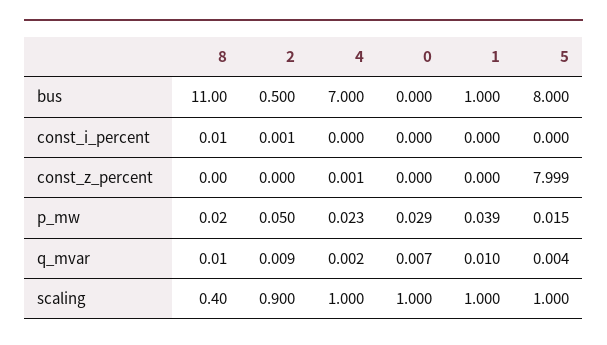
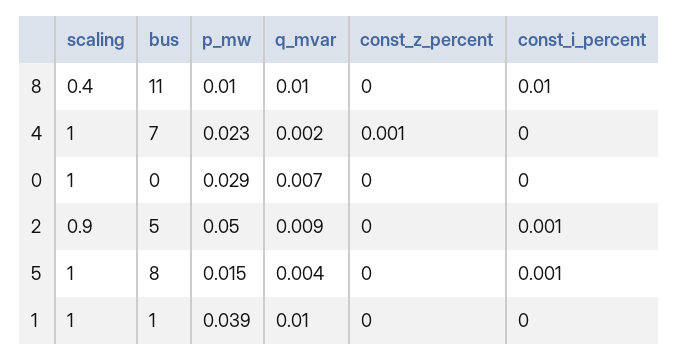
2, bus: 0.5 -> 5
5, const_i_percent: 0 -> 0.001
5, const_z_percent: 7.999 -> 0
8, p_mw: 0.02 -> 0.01

